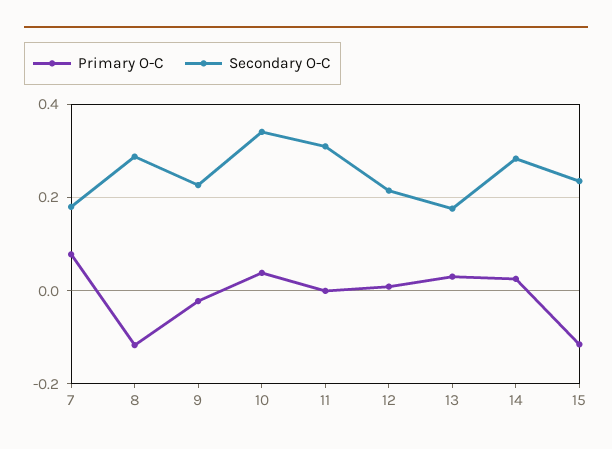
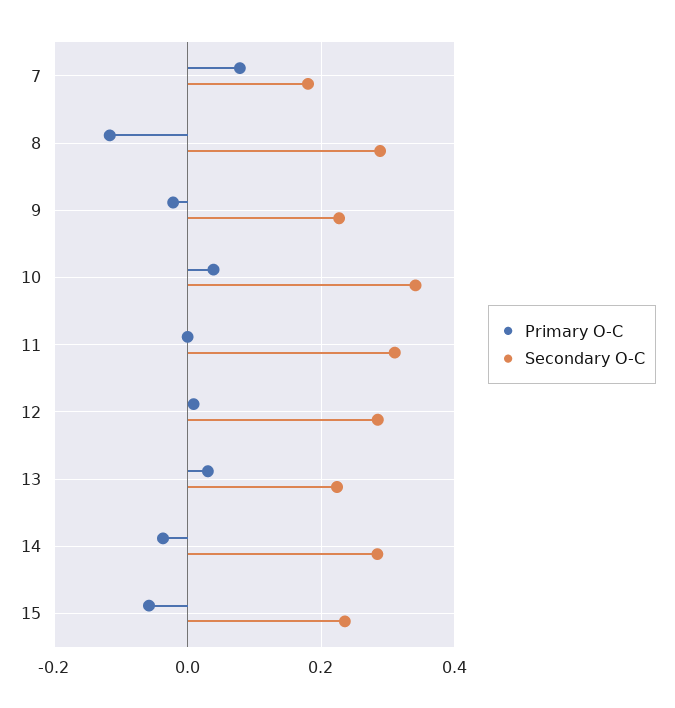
Secondary O-C, 12: 0.22 -> 0.28
Secondary O-C, 13: 0.18 -> 0.22
Primary O-C, 14: 0.02 -> -0.04
Primary O-C, 15: -0.12 -> -0.06

